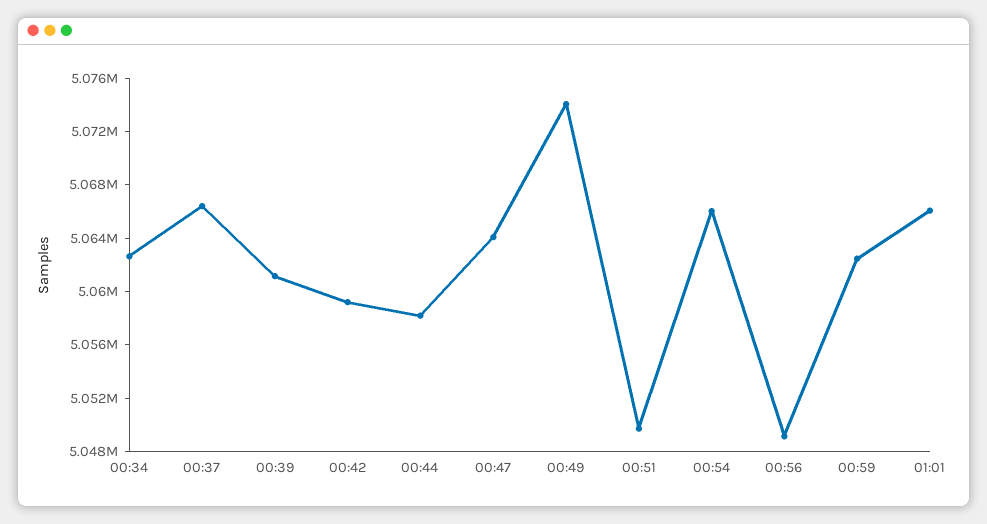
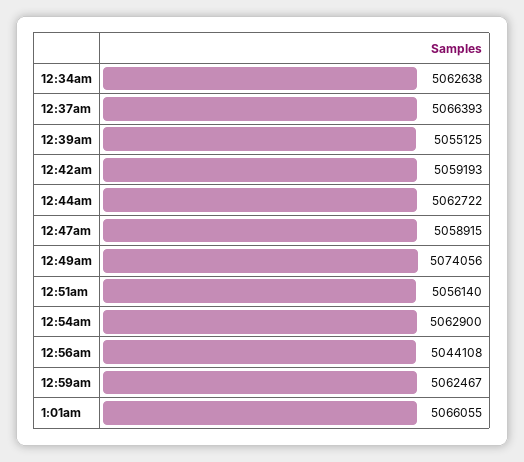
00:39: 5061000 -> 5055125
00:44: 5058000 -> 5062722
00:47: 5064000 -> 5058915
00:51: 5050000 -> 5056140
00:54: 5066000 -> 5062900
00:56: 5049000 -> 5044108

